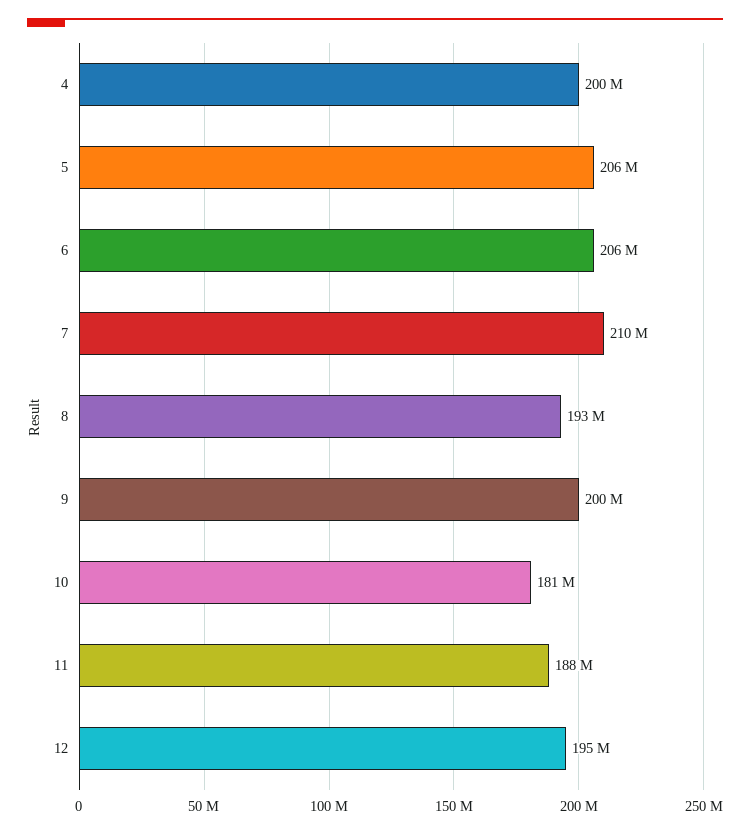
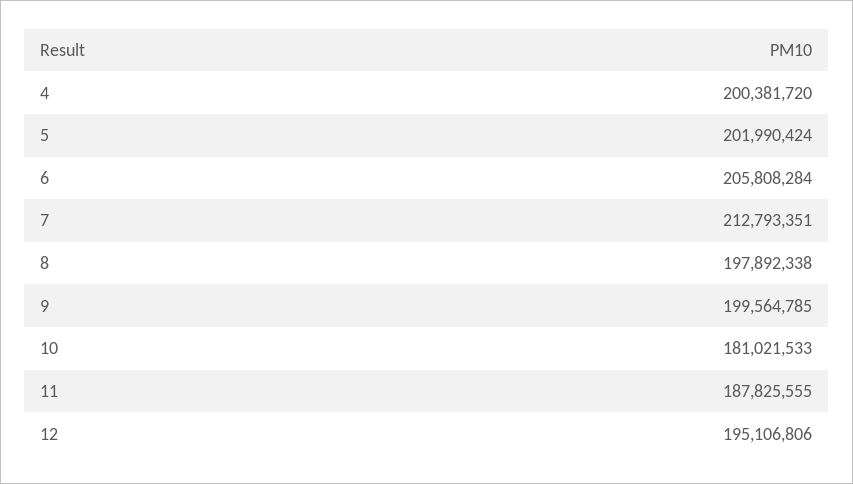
5: 206000000 -> 201990424
7: 210000000 -> 212793351
8: 193000000 -> 197892338

